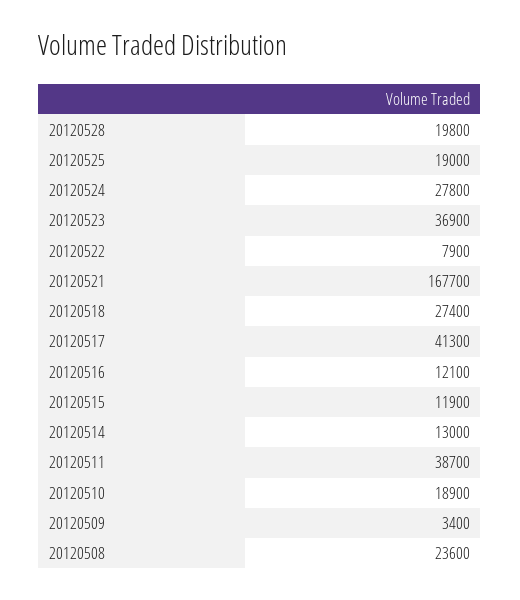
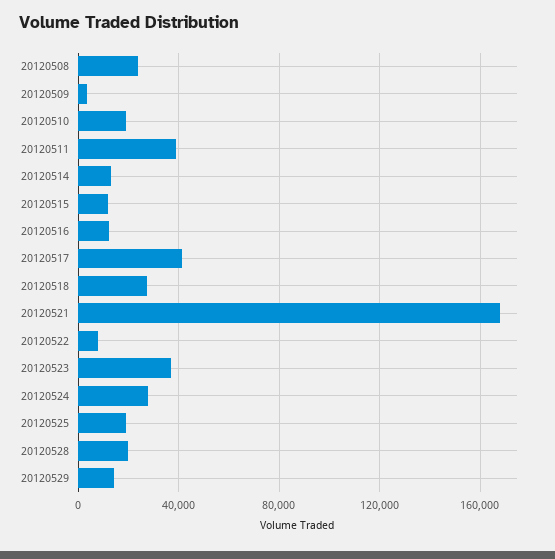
20120529: none -> 15000

